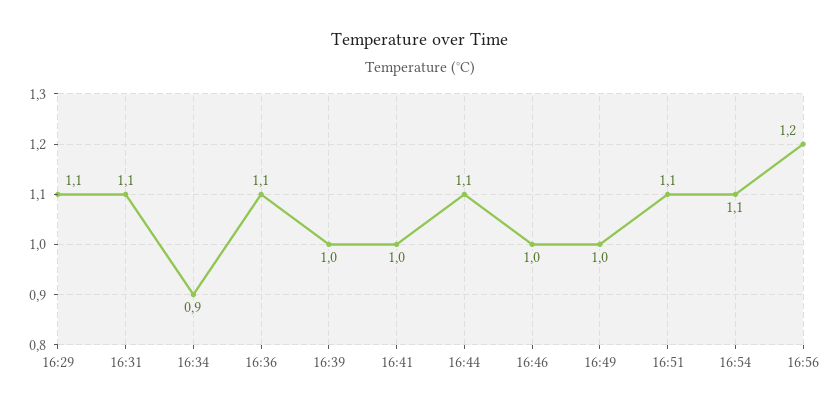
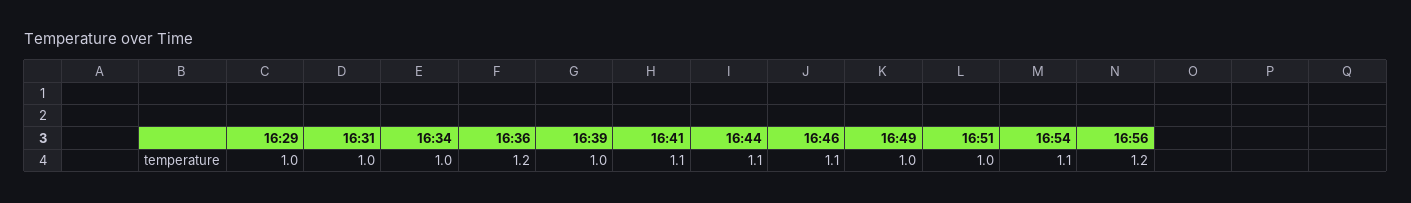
16:29: 1.1 -> 1
16:31: 1.1 -> 1
16:34: 0.9 -> 1
16:36: 1.1 -> 1.2
16:41: 1 -> 1.1
16:46: 1 -> 1.1
16:51: 1.1 -> 1

